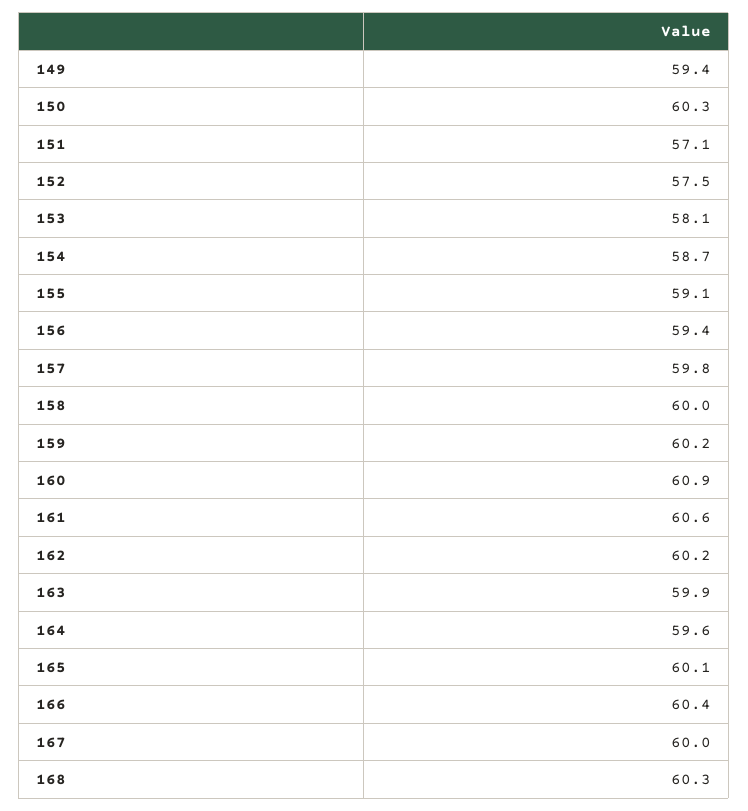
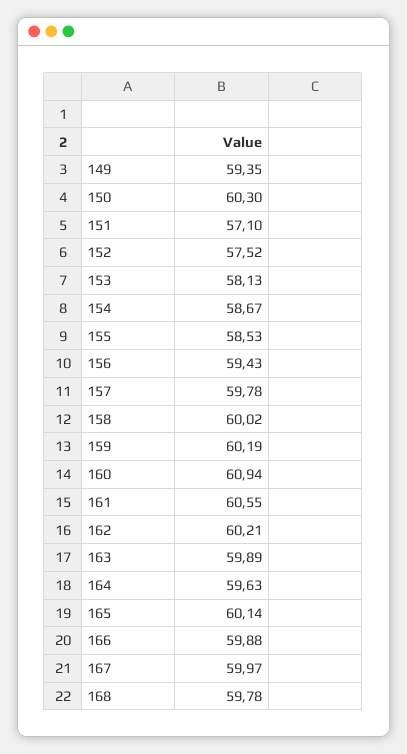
155: 59.1 -> 58.53
166: 60.4 -> 59.88
168: 60.3 -> 59.78

